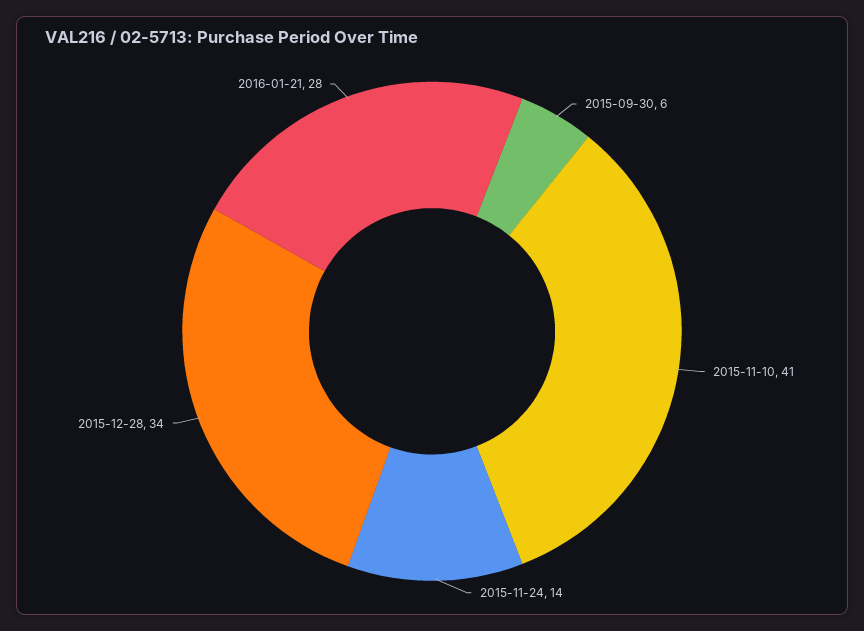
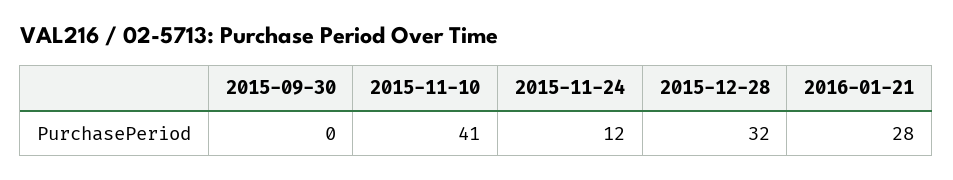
2015-09-30: 6 -> 0
2015-11-24: 14 -> 12
2015-12-28: 34 -> 32

